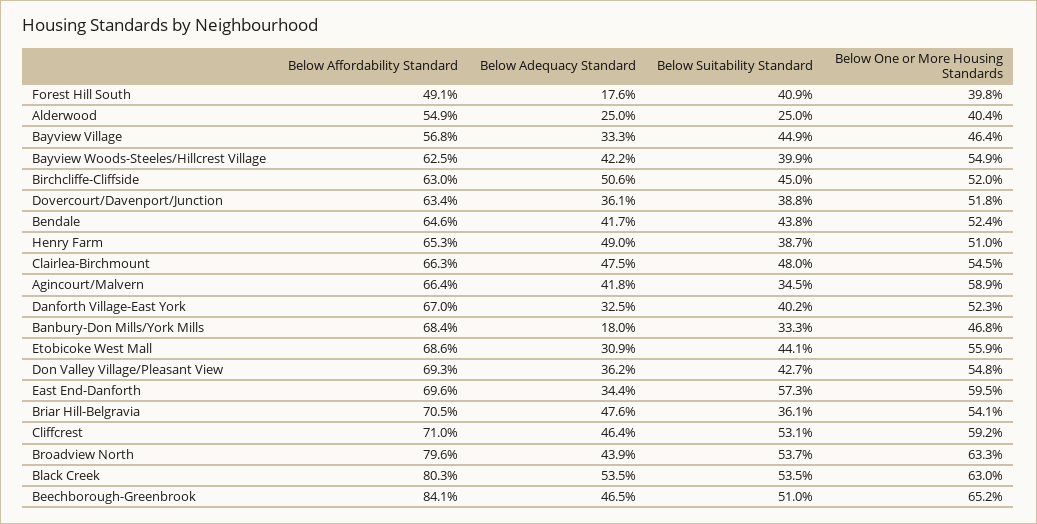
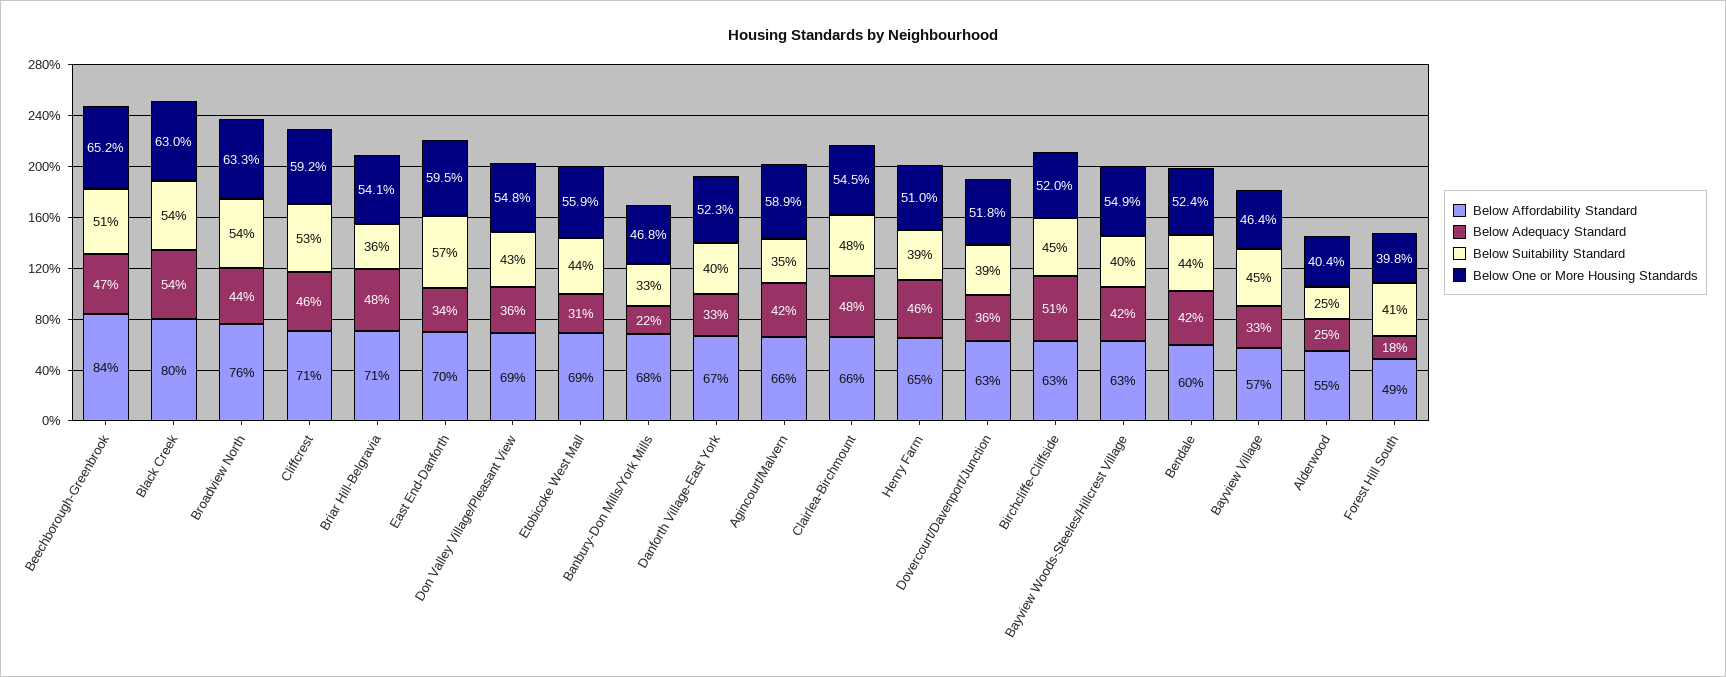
Below Affordability Standard, Bendale: 64.6 -> 60
Below Adequacy Standard, Henry Farm: 49 -> 46
Below Adequacy Standard, Banbury-Don Mills/York Mills: 18 -> 22
Below Affordability Standard, Broadview North: 79.6 -> 76

